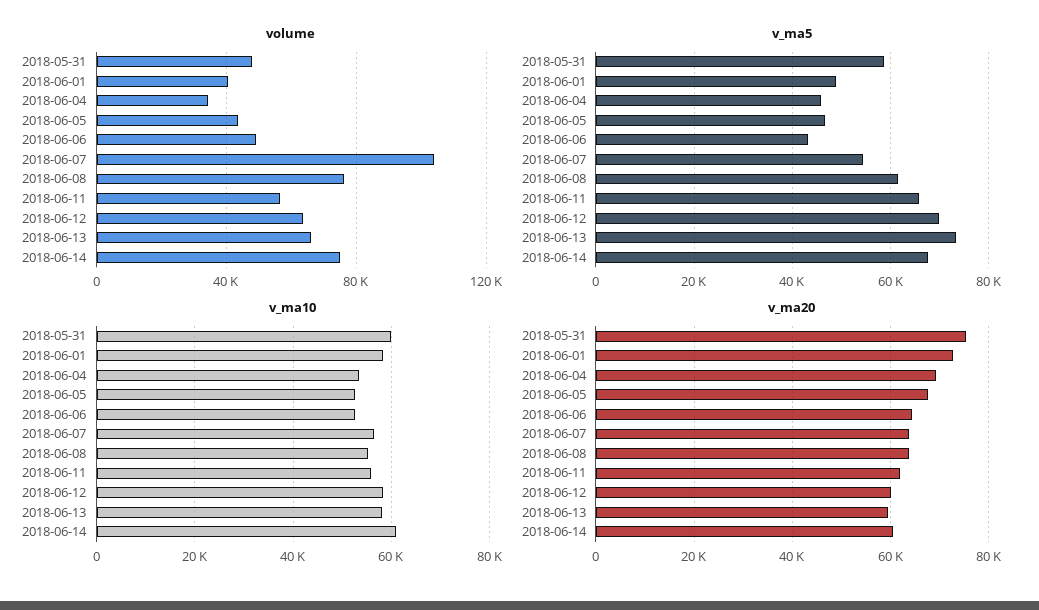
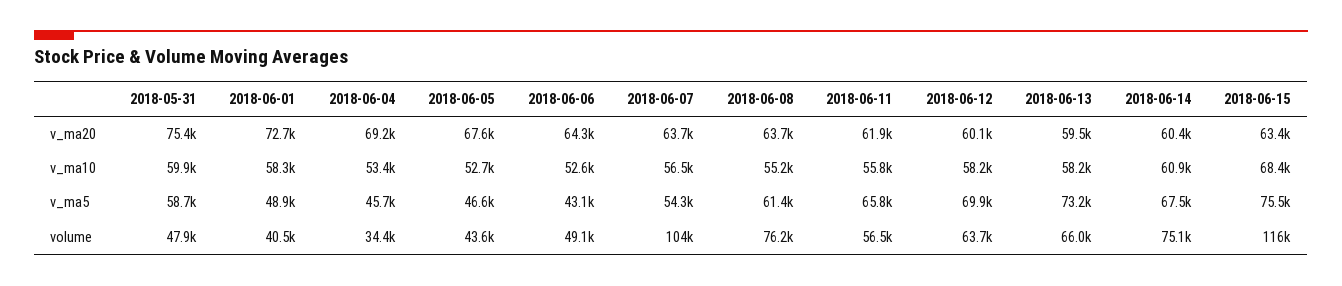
v_ma20, 2018-06-15: none -> 63400
v_ma10, 2018-06-15: none -> 68400
v_ma5, 2018-06-15: none -> 75500
volume, 2018-06-15: none -> 116000

